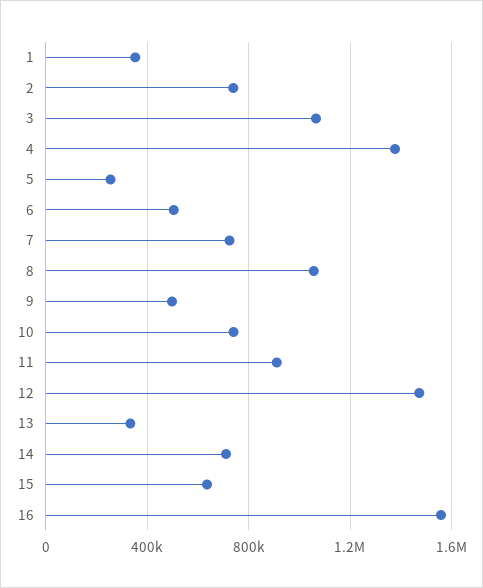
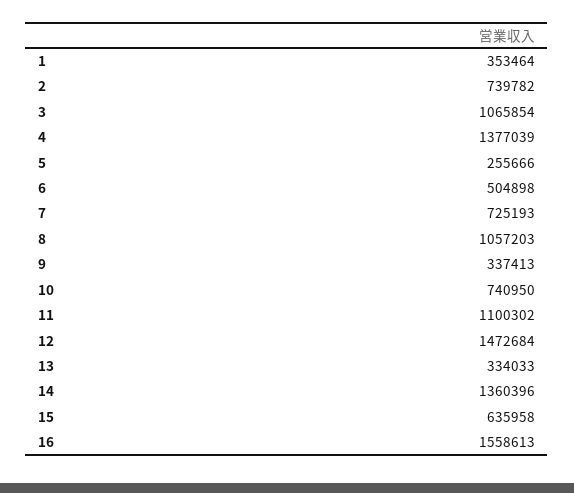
9: 500000 -> 337413
11: 900000 -> 1100302
14: 700000 -> 1360396

